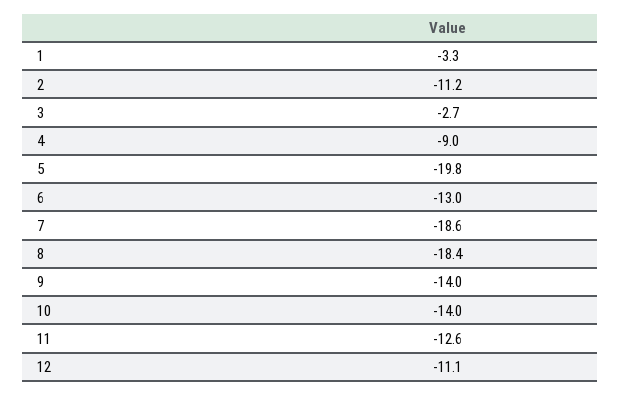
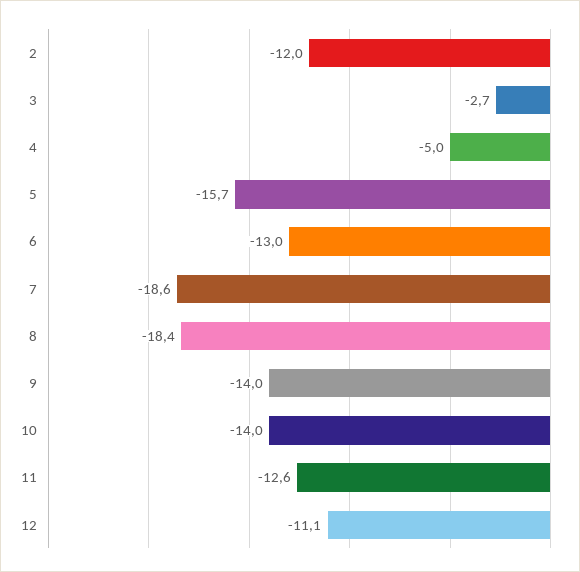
1: -3.3 -> none
2: -11.2 -> -12
4: -9 -> -5
5: -19.8 -> -15.7

